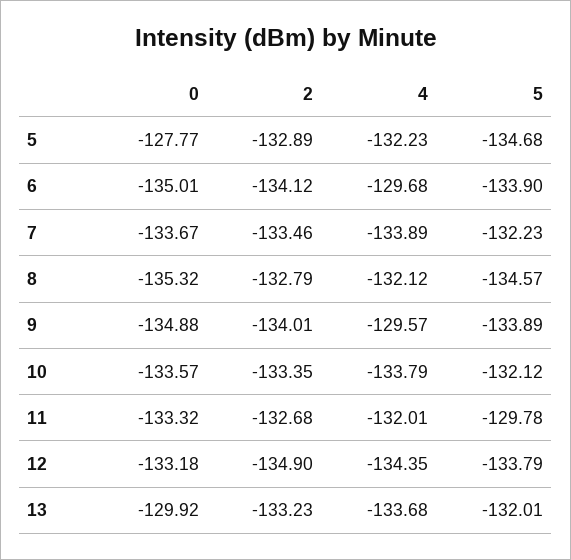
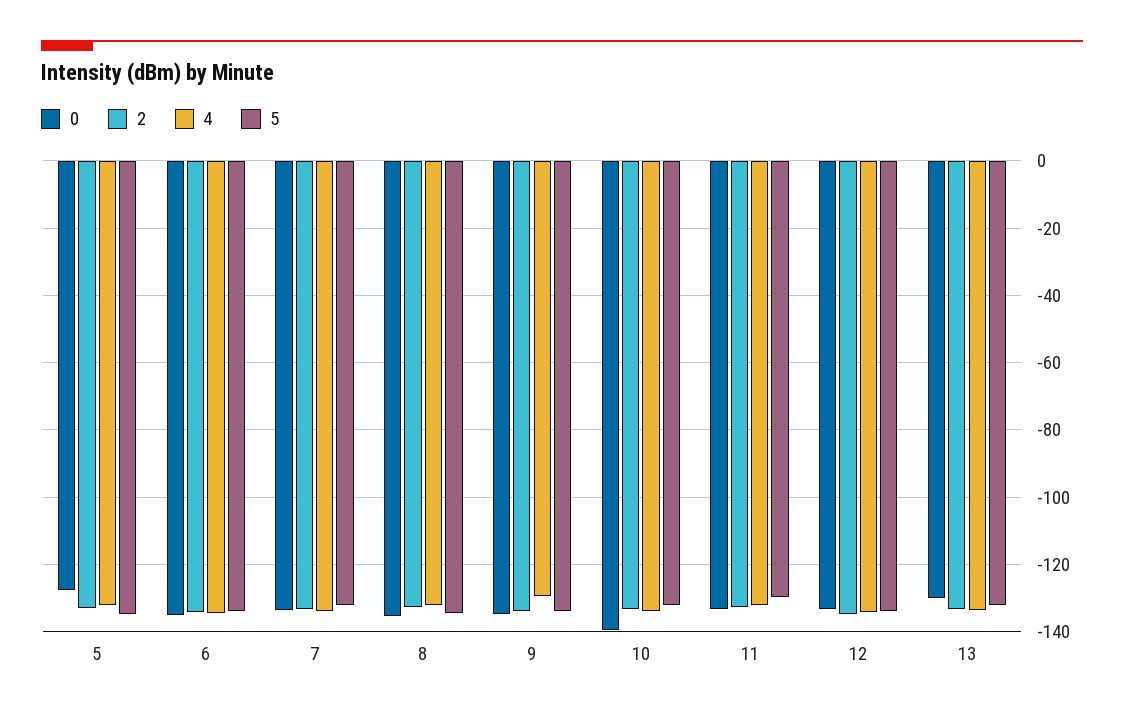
4, 6: -129.68 -> -134
0, 10: -133.57 -> -140

